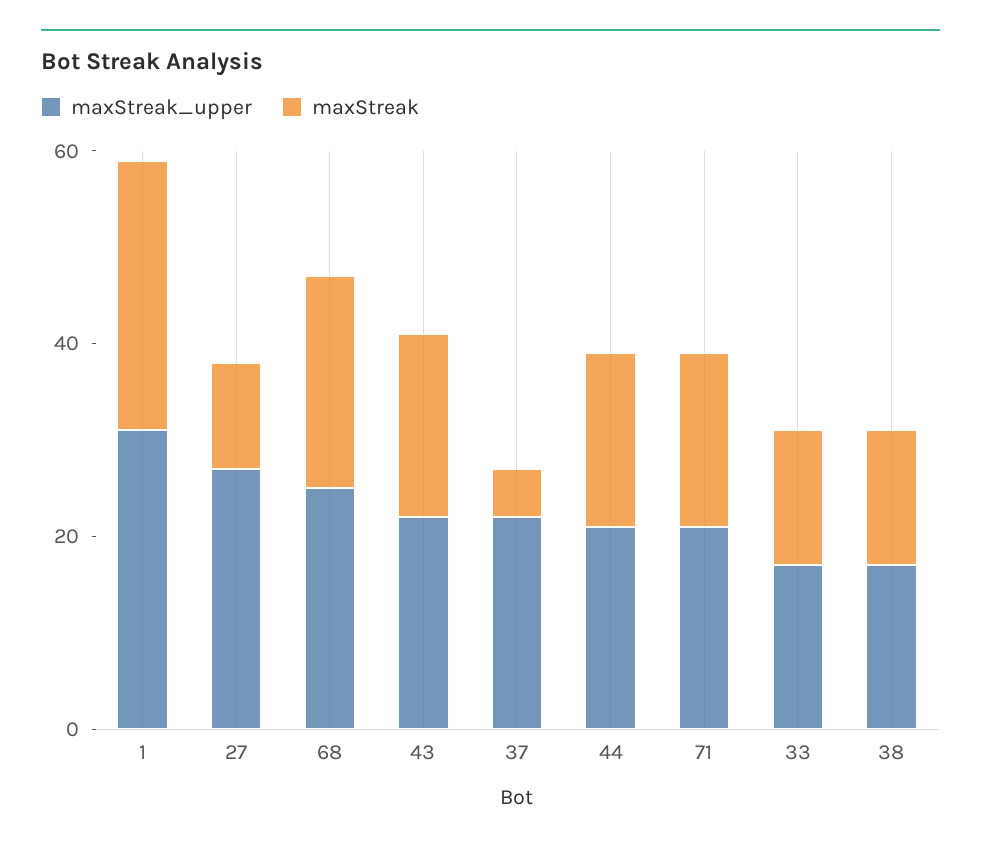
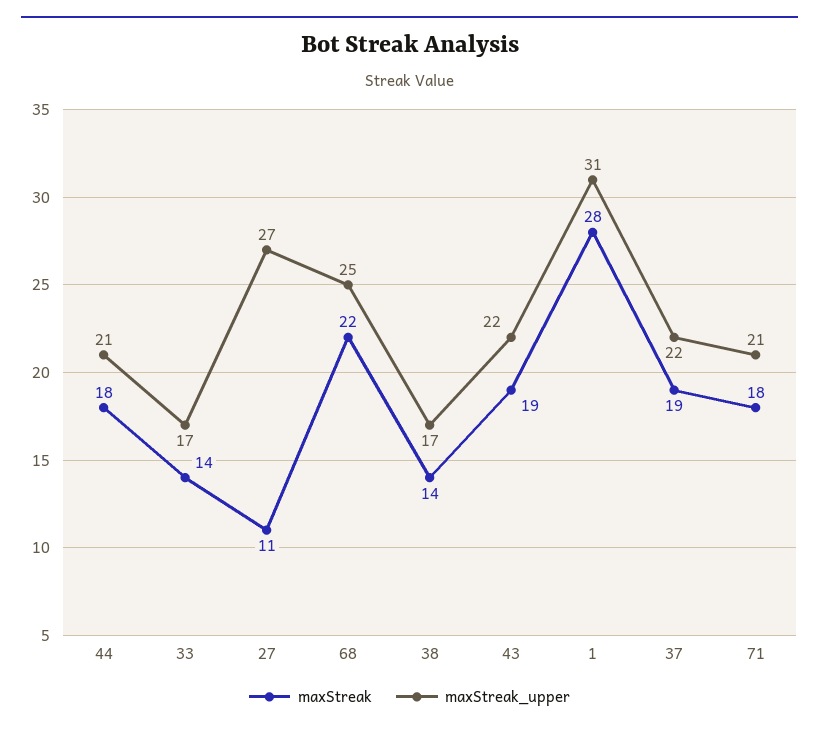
maxStreak, 37: 5 -> 19

